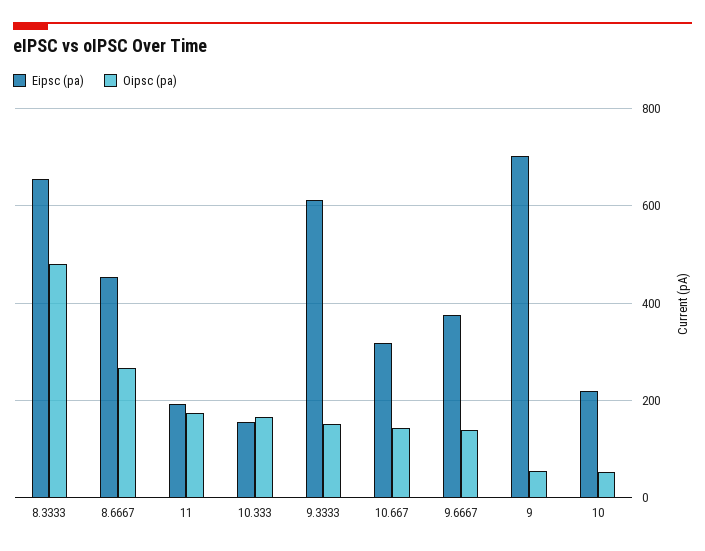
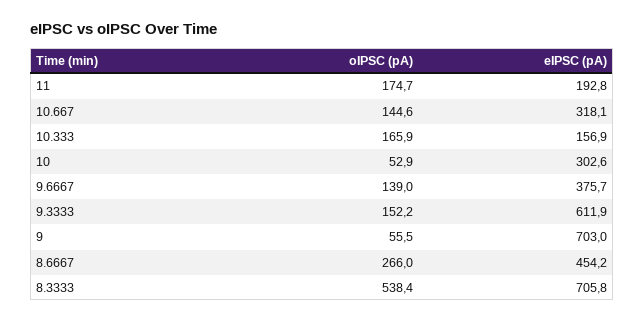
Eipsc (pa), 8.3333: 660 -> 705.8
Oipsc (pa), 8.3333: 480 -> 538.4
Eipsc (pa), 10: 220 -> 302.6

